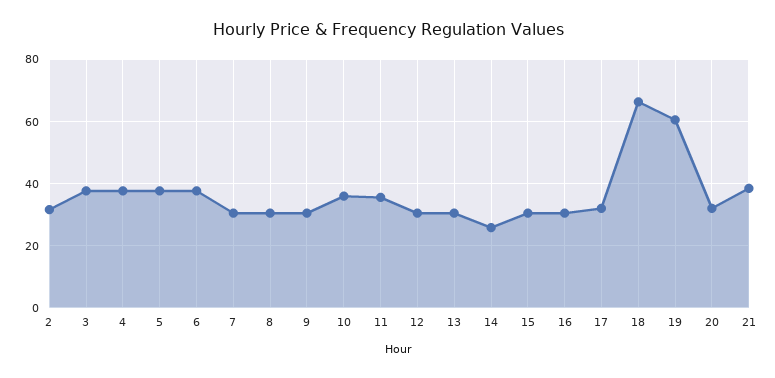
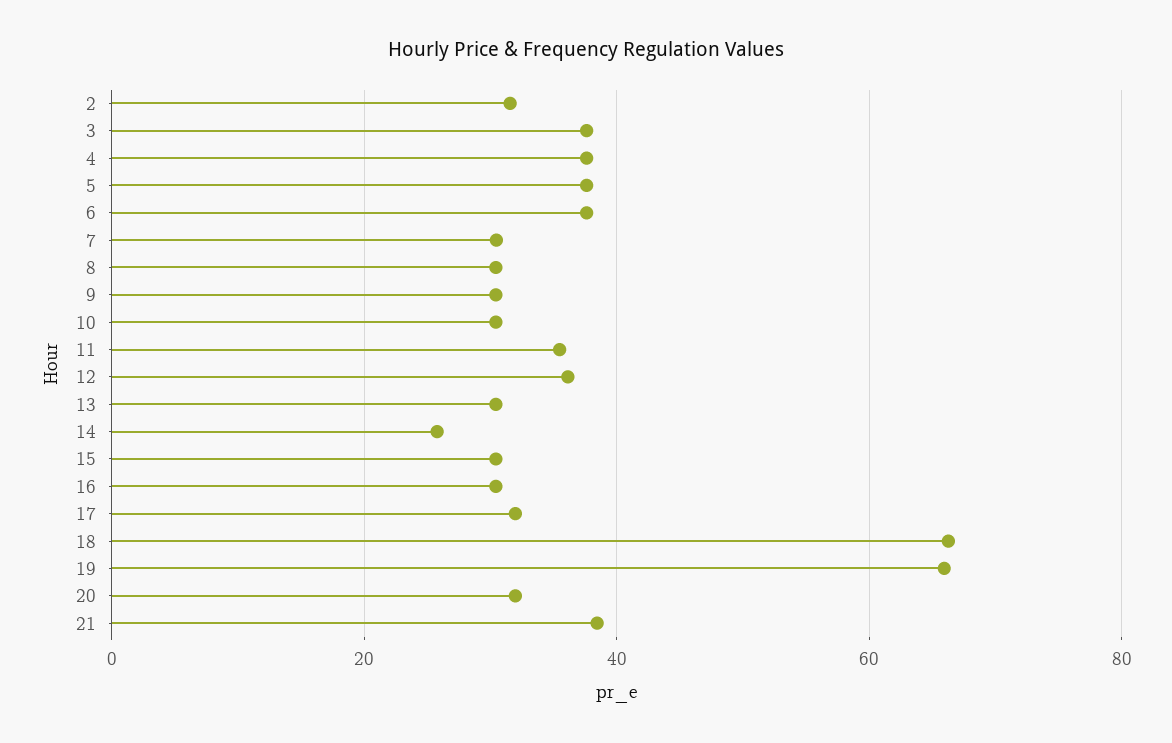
10: 36 -> 30
12: 30 -> 36
19: 60 -> 66

